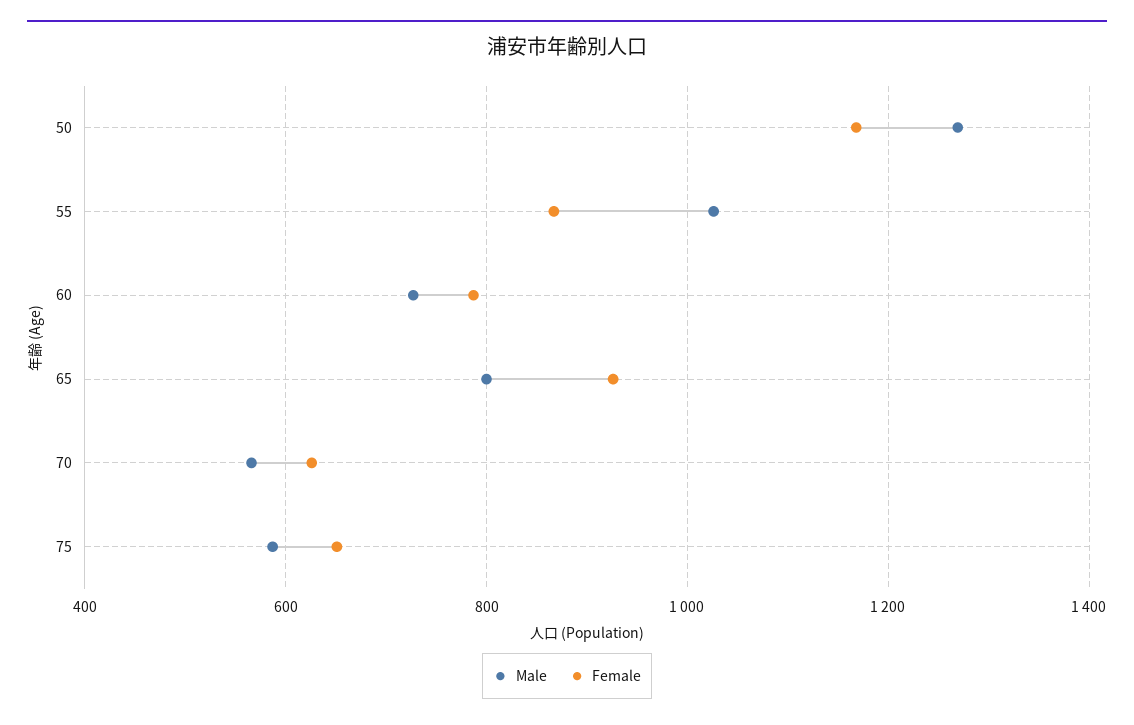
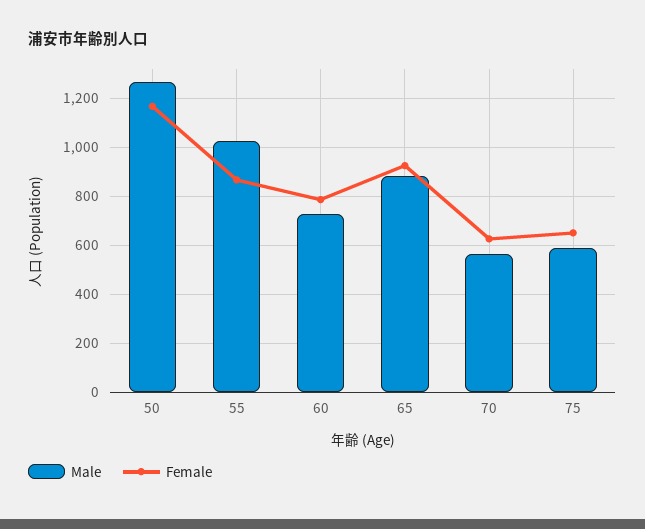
Male, 65: 800 -> 875

